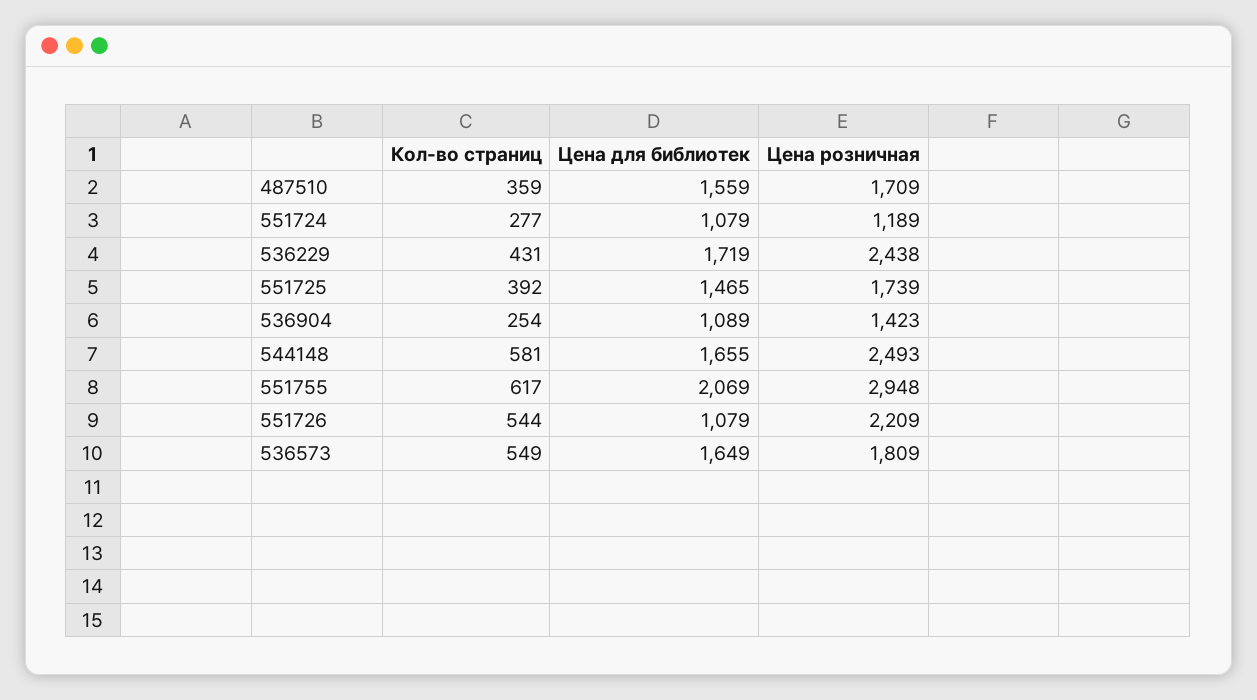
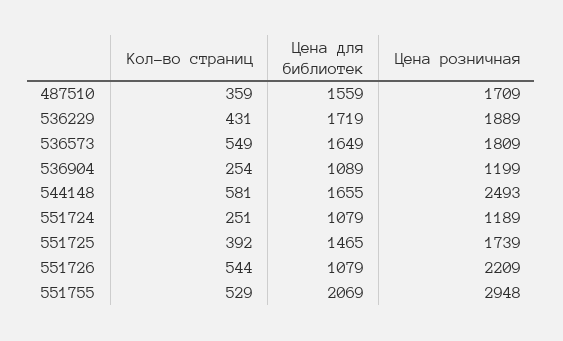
Кол-во страниц, 551724: 277 -> 251
Цена розничная, 536229: 2438 -> 1889
Цена розничная, 536904: 1423 -> 1199
Кол-во страниц, 551755: 617 -> 529

